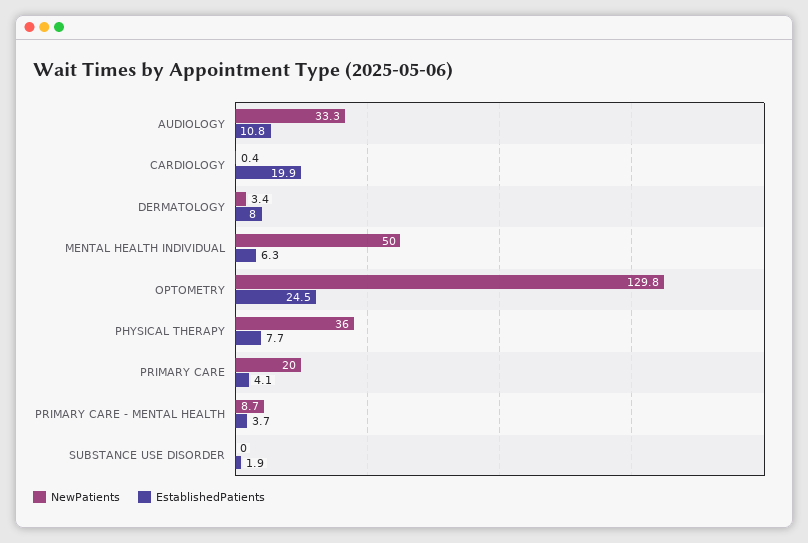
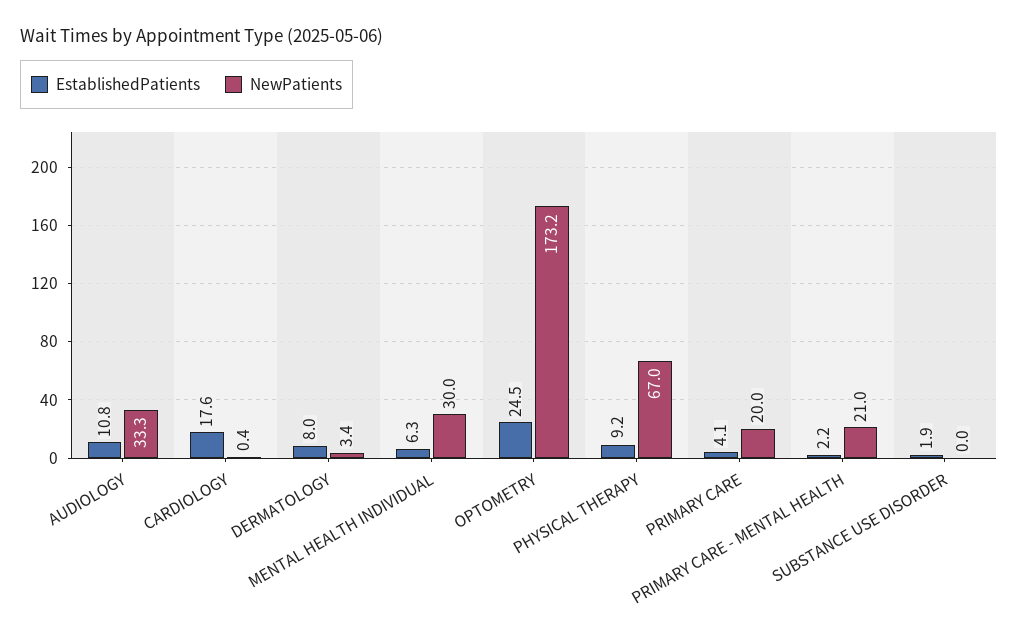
EstablishedPatients, CARDIOLOGY: 19.9 -> 17.6
NewPatients, MENTAL HEALTH INDIVIDUAL: 50 -> 30
NewPatients, OPTOMETRY: 129.8 -> 173.2
NewPatients, PHYSICAL THERAPY: 36 -> 67
EstablishedPatients, PHYSICAL THERAPY: 7.7 -> 9.2
NewPatients, PRIMARY CARE - MENTAL HEALTH: 8.7 -> 21
EstablishedPatients, PRIMARY CARE - MENTAL HEALTH: 3.7 -> 2.2

